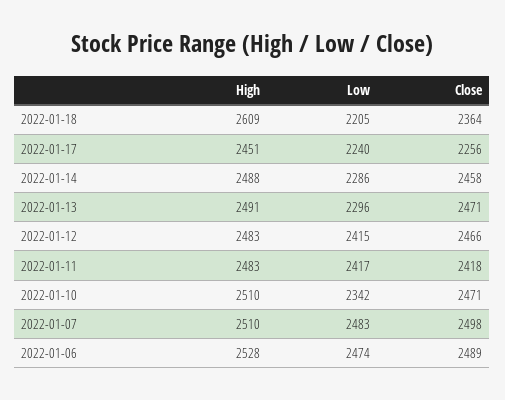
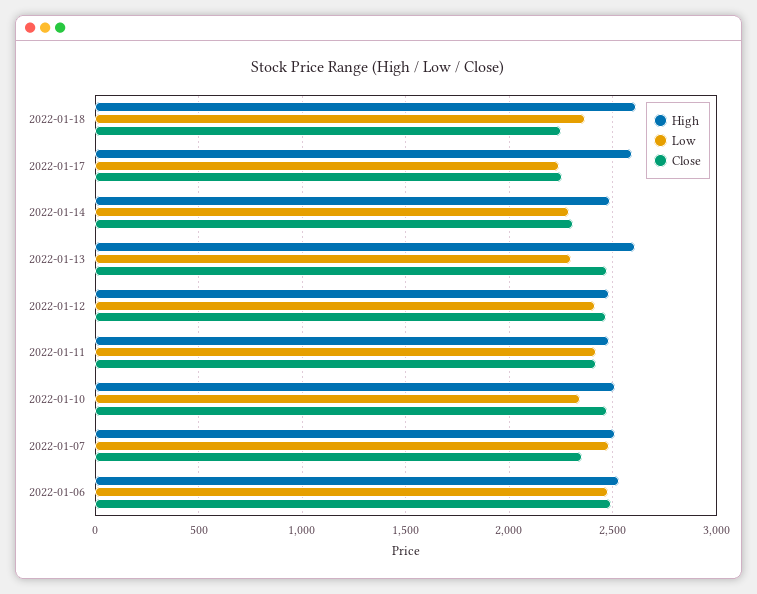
Low, 2022-01-18: 2205 -> 2350
Close, 2022-01-18: 2364 -> 2250
High, 2022-01-17: 2451 -> 2600
Close, 2022-01-14: 2458 -> 2300
High, 2022-01-13: 2491 -> 2600
Close, 2022-01-07: 2498 -> 2350

